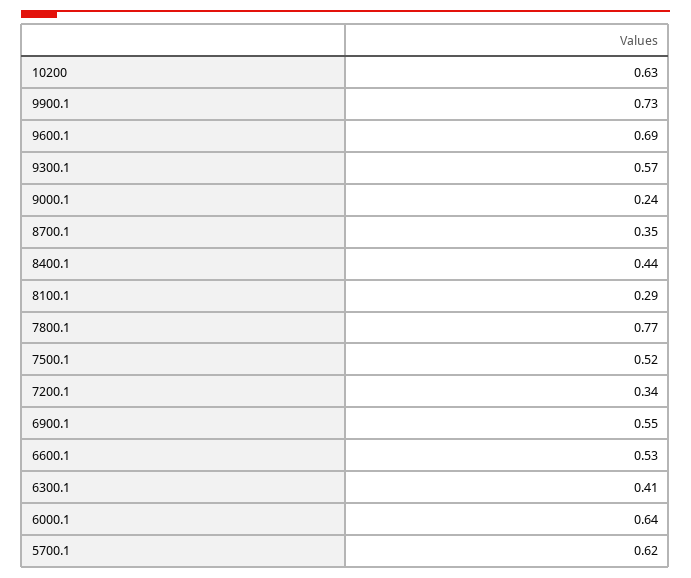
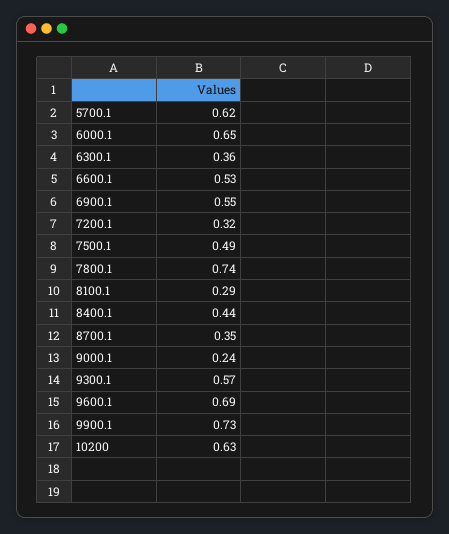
7800.1: 0.77 -> 0.74
7500.1: 0.52 -> 0.49
7200.1: 0.34 -> 0.32
6300.1: 0.41 -> 0.36
6000.1: 0.64 -> 0.65

